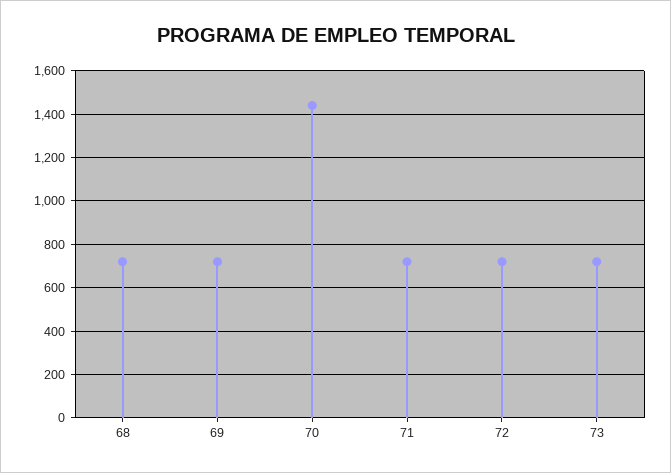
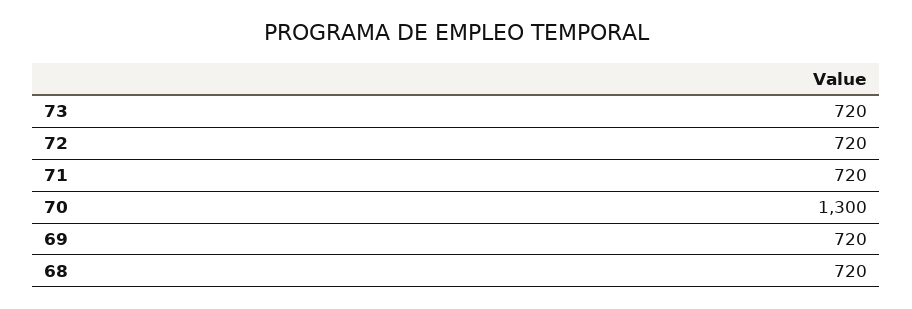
70: 1450 -> 1300

